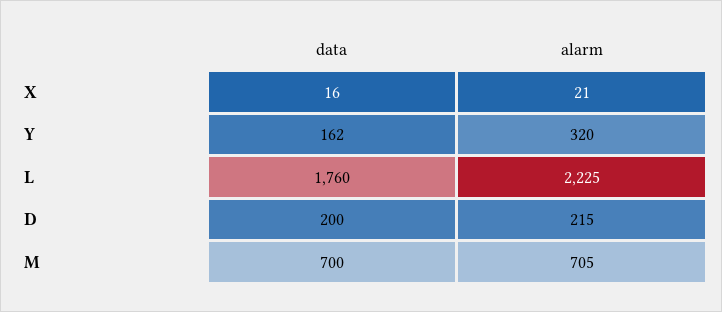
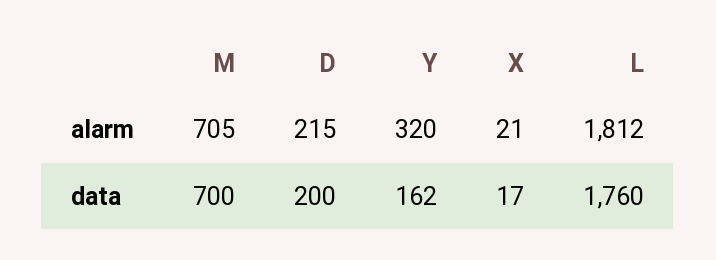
data, X: 16 -> 17
alarm, L: 2225 -> 1812

